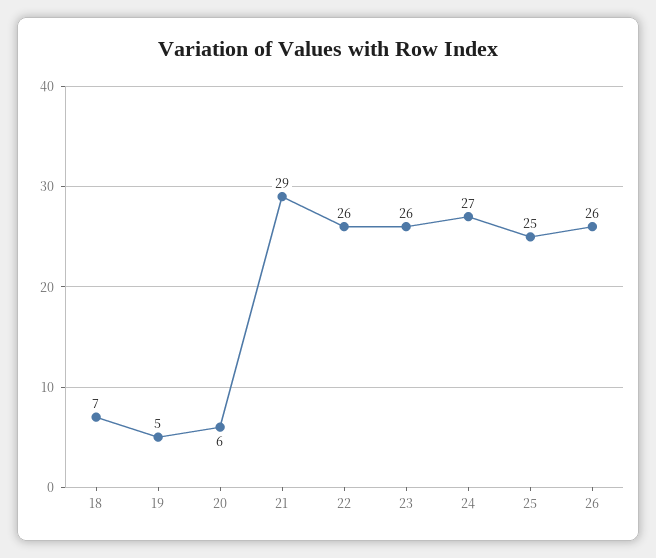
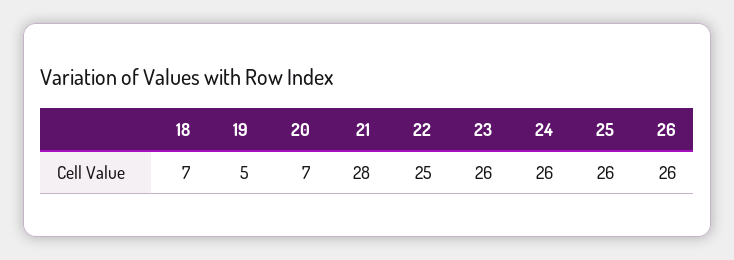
20: 6 -> 7
21: 29 -> 28
22: 26 -> 25
24: 27 -> 26
25: 25 -> 26

